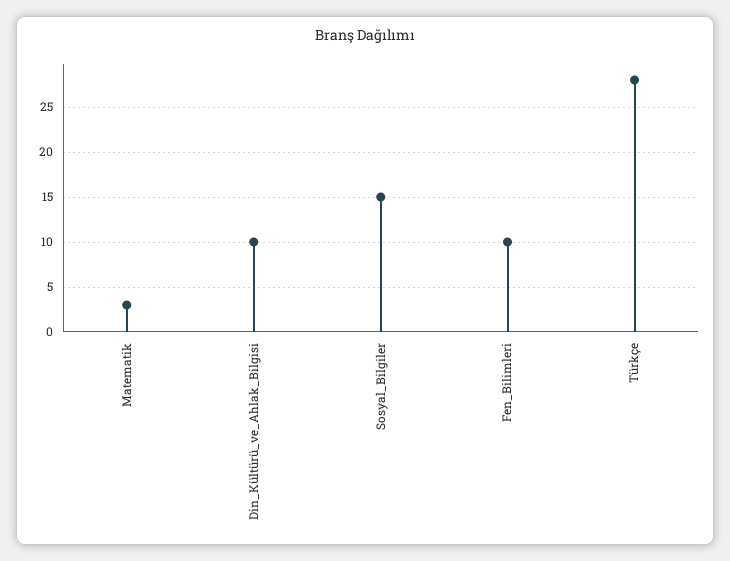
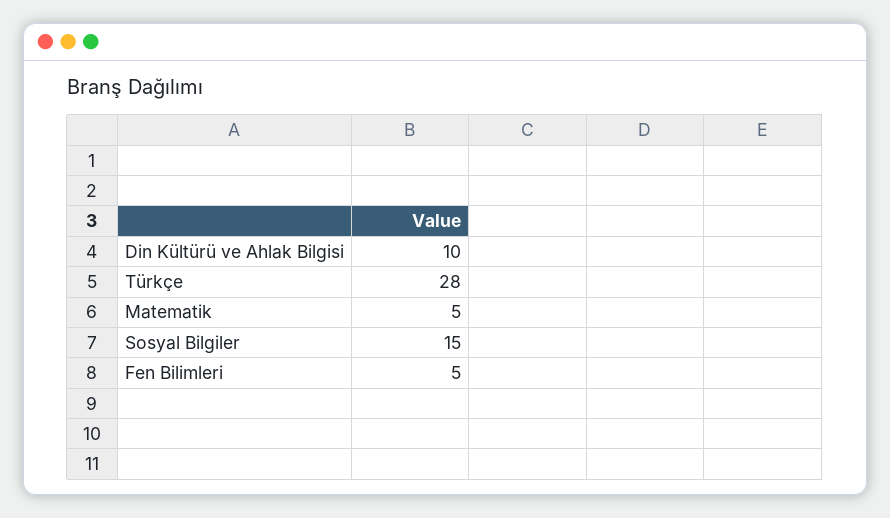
Matematik: 3 -> 5
Fen_Bilimleri: 10 -> 5

